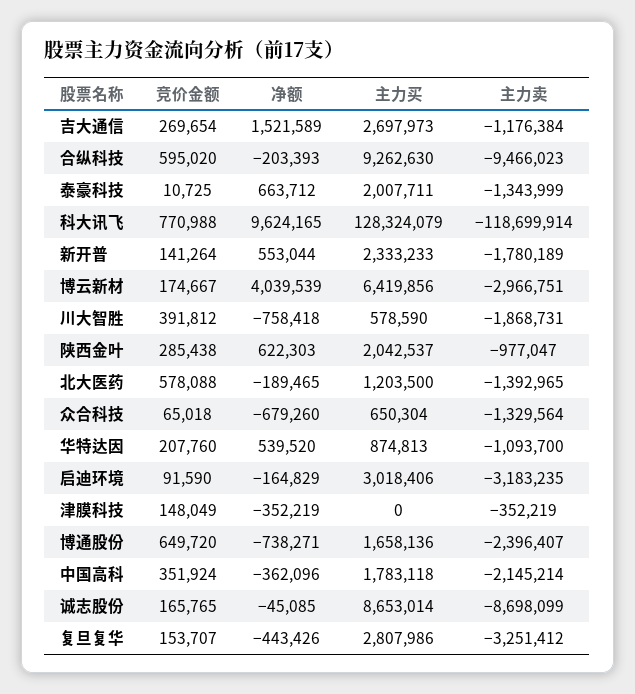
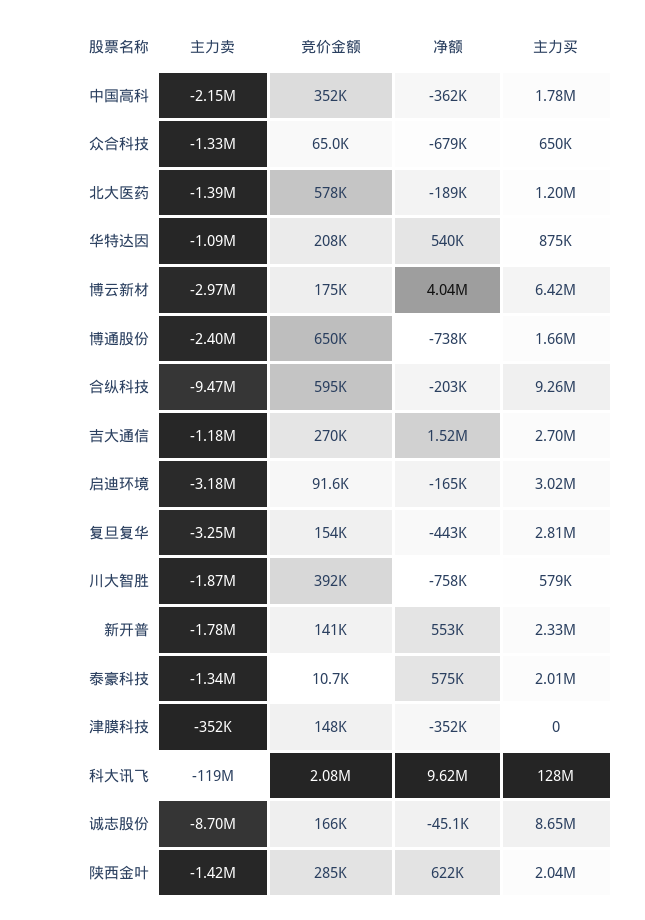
净额, 泰豪科技: 663712 -> 575000
竞价金额, 科大讯飞: 770988 -> 2080000
主力卖, 陕西金叶: -977047 -> -1420000

